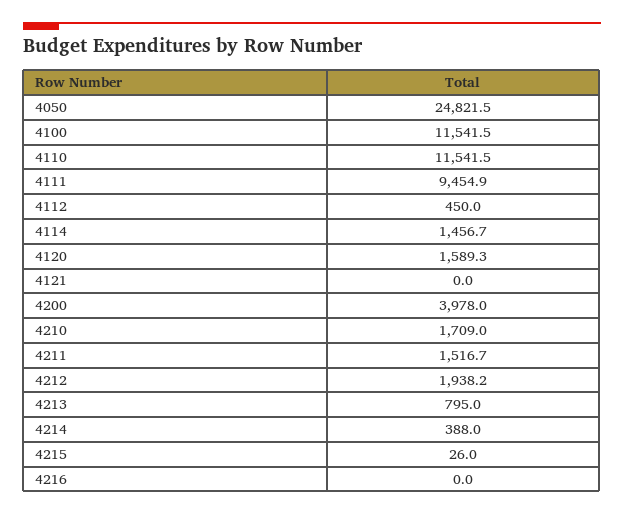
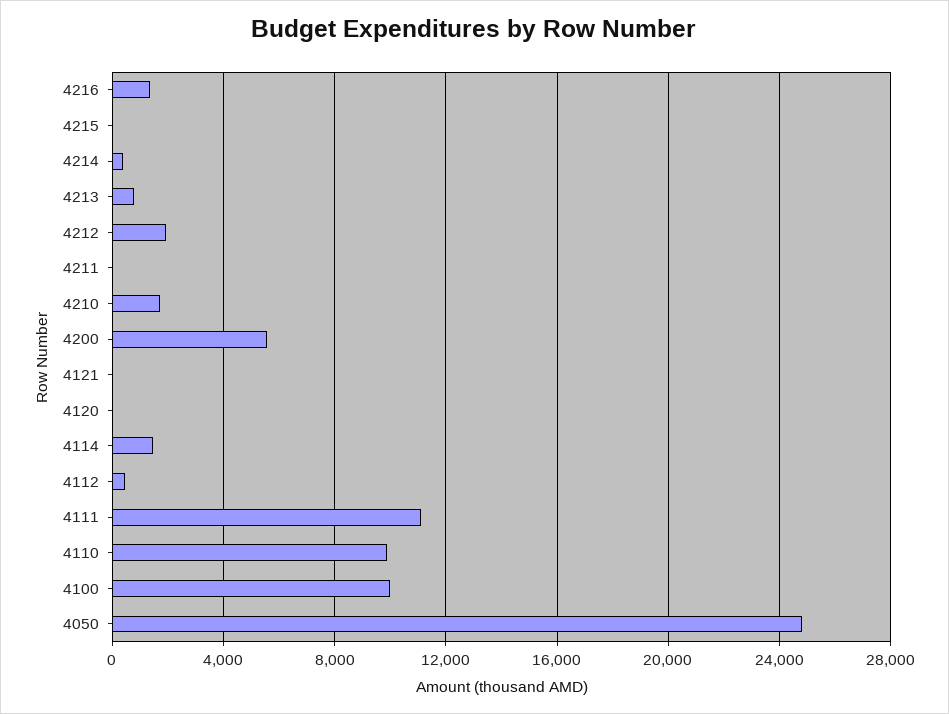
4100: 11541.5 -> 10000
4110: 11541.5 -> 10000
4111: 9454.9 -> 11000
4120: 1589.3 -> 0
4200: 3978 -> 5500
4211: 1516.7 -> 0
4216: 0 -> 1500

